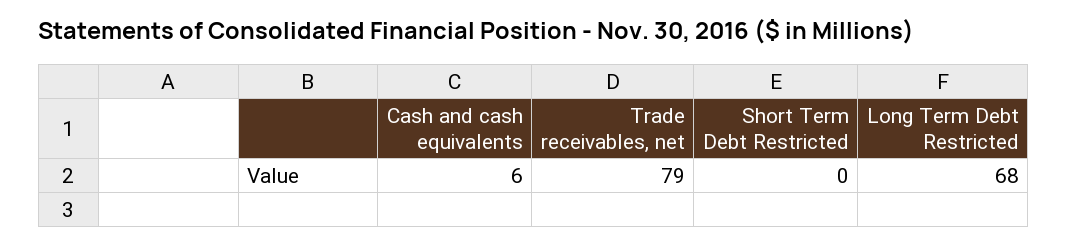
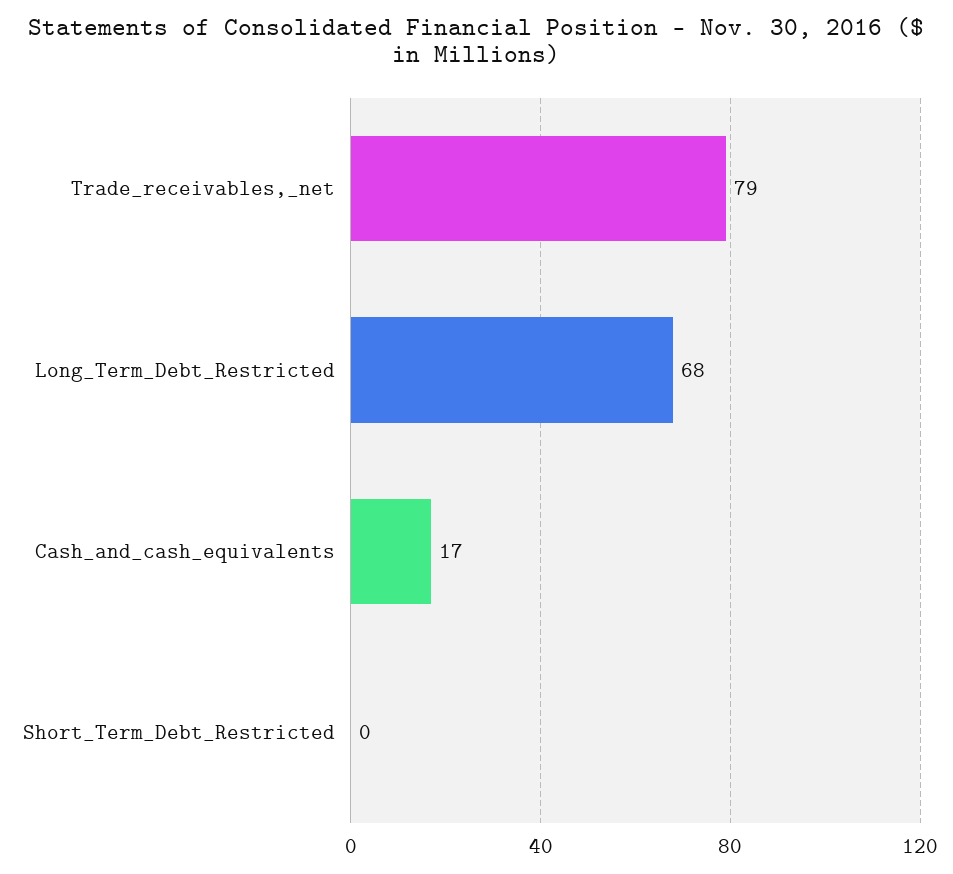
Cash and cash equivalents: 6 -> 17

